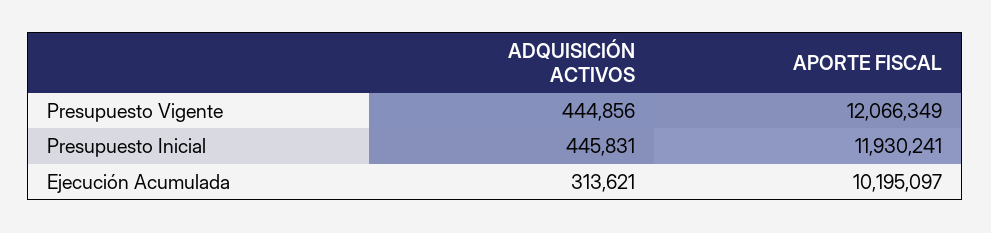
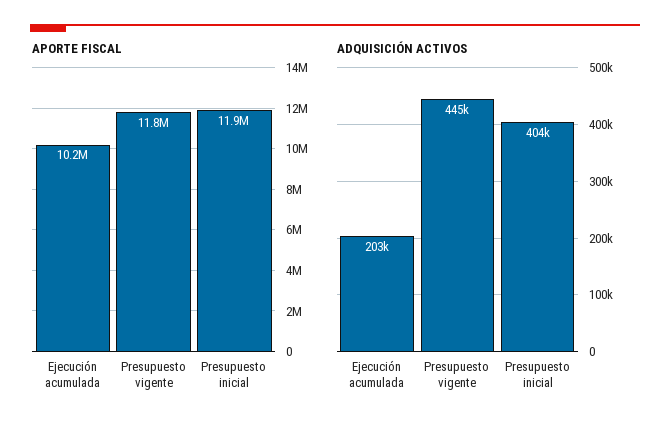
APORTE FISCAL, Presupuesto Vigente: 12066349 -> 11800000
ADQUISICIÓN ACTIVOS, Presupuesto Inicial: 445831 -> 404000
ADQUISICIÓN ACTIVOS, Ejecución Acumulada: 313621 -> 203000

